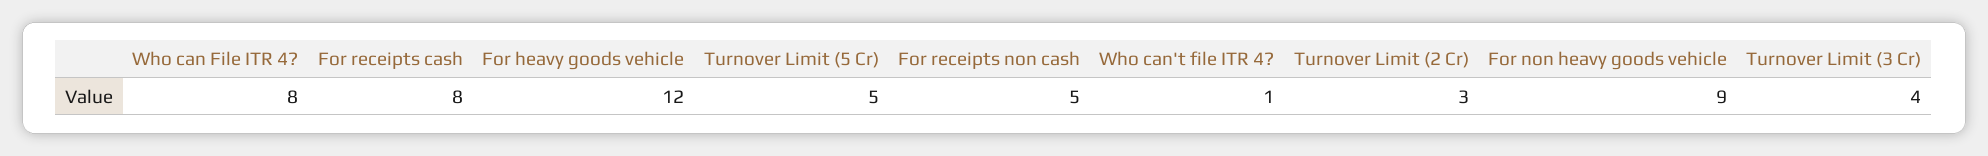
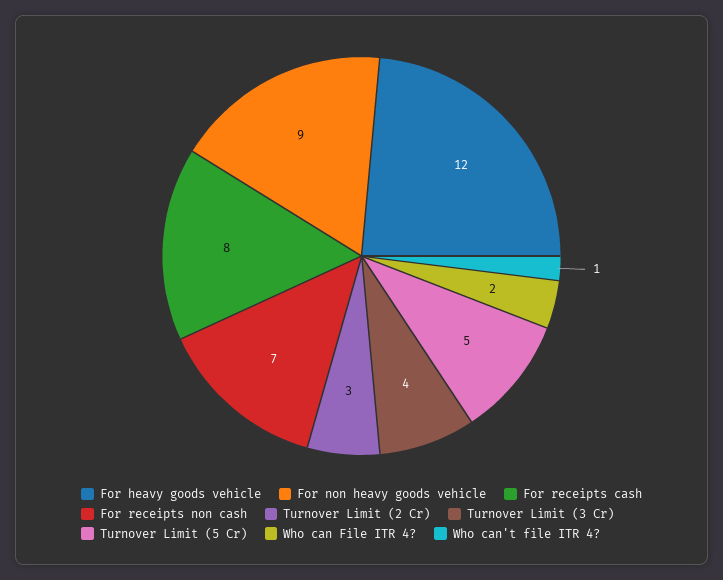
Who can File ITR 4?: 8 -> 2
For receipts non cash: 5 -> 7

